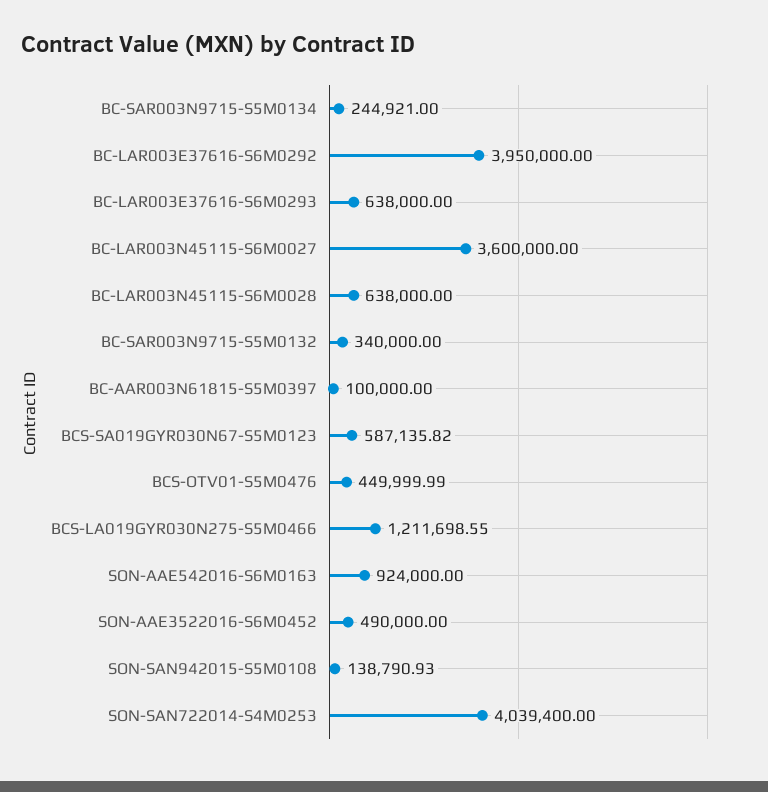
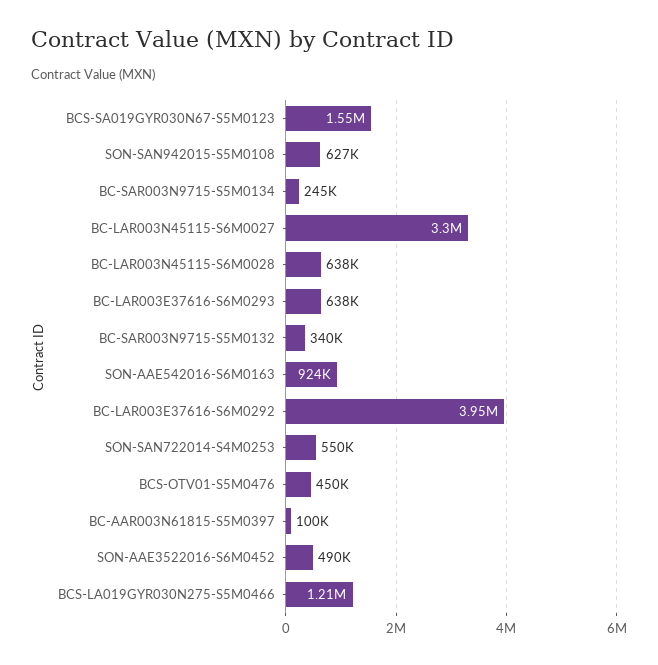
BC-LAR003N45115-S6M0027: 3600000 -> 3300000
BCS-SA019GYR030N67-S5M0123: 587135.82 -> 1550000
SON-SAN942015-S5M0108: 138790.93 -> 627000
SON-SAN722014-S4M0253: 4039400 -> 550000

